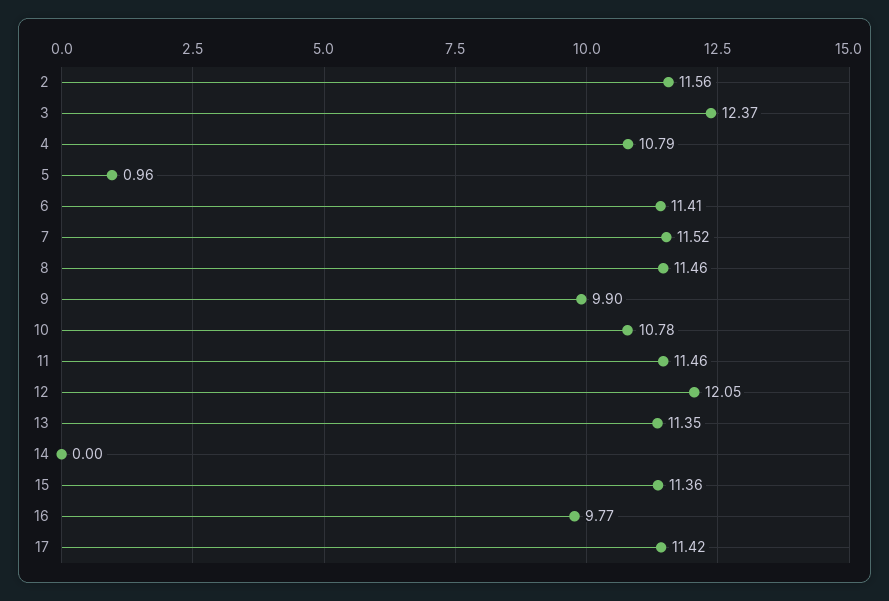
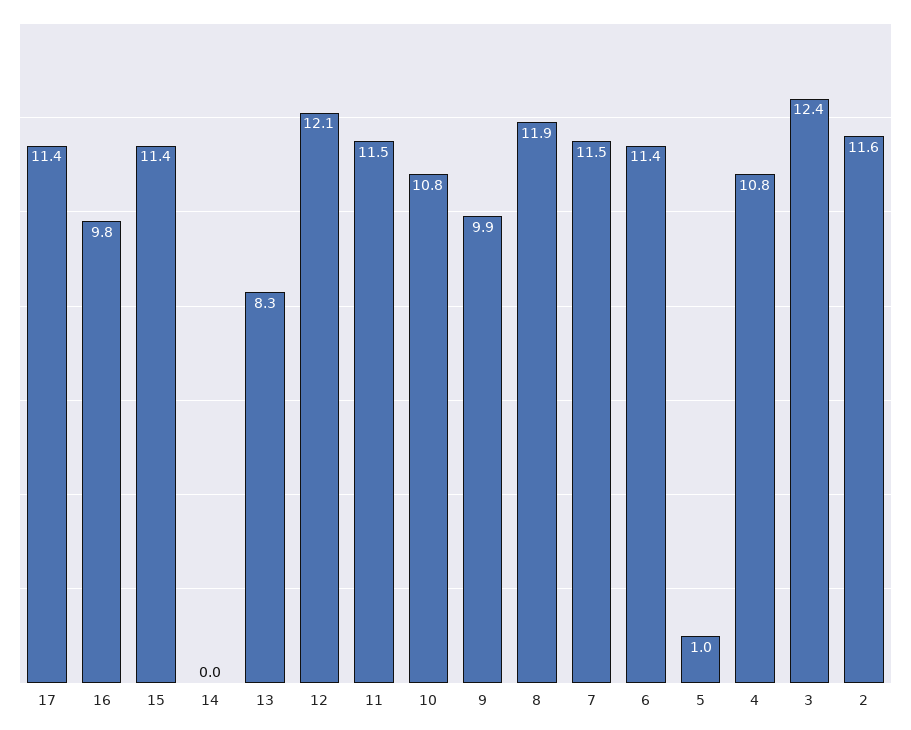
8: 11.46 -> 11.9
13: 11.35 -> 8.3

